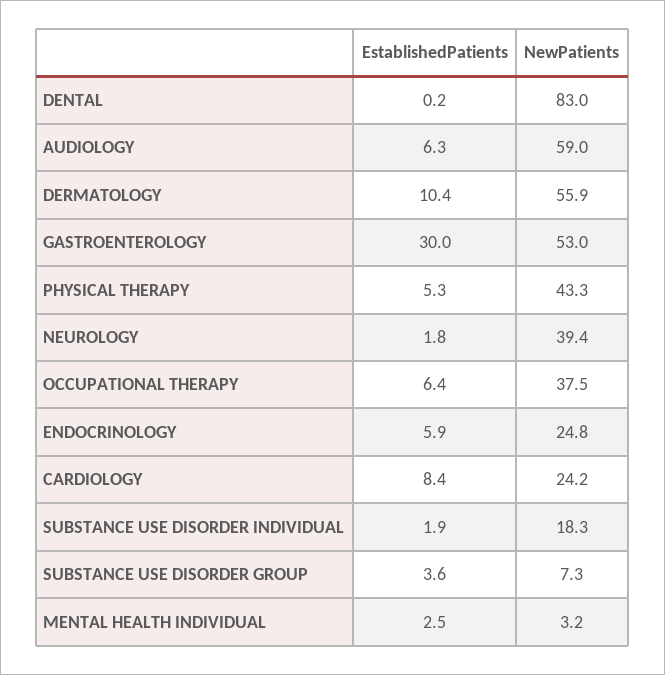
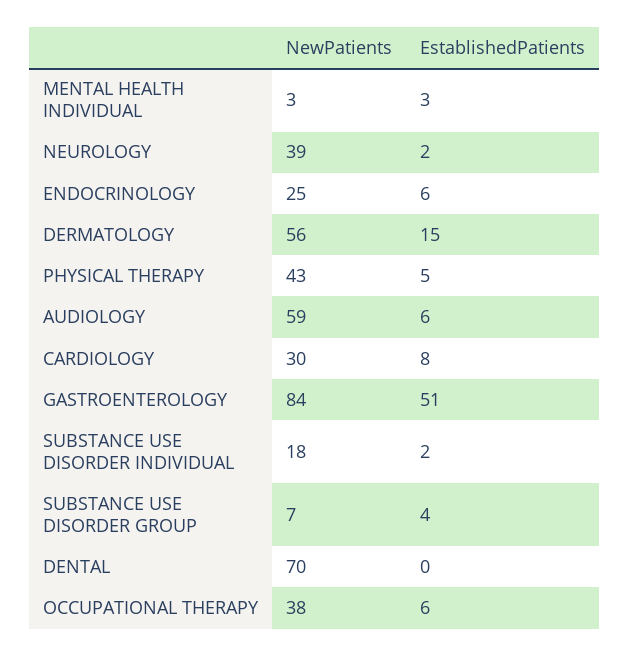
NewPatients, DENTAL: 83 -> 70
EstablishedPatients, DERMATOLOGY: 10.4 -> 15
EstablishedPatients, GASTROENTEROLOGY: 30 -> 51
NewPatients, GASTROENTEROLOGY: 53 -> 84
NewPatients, CARDIOLOGY: 24.2 -> 30

